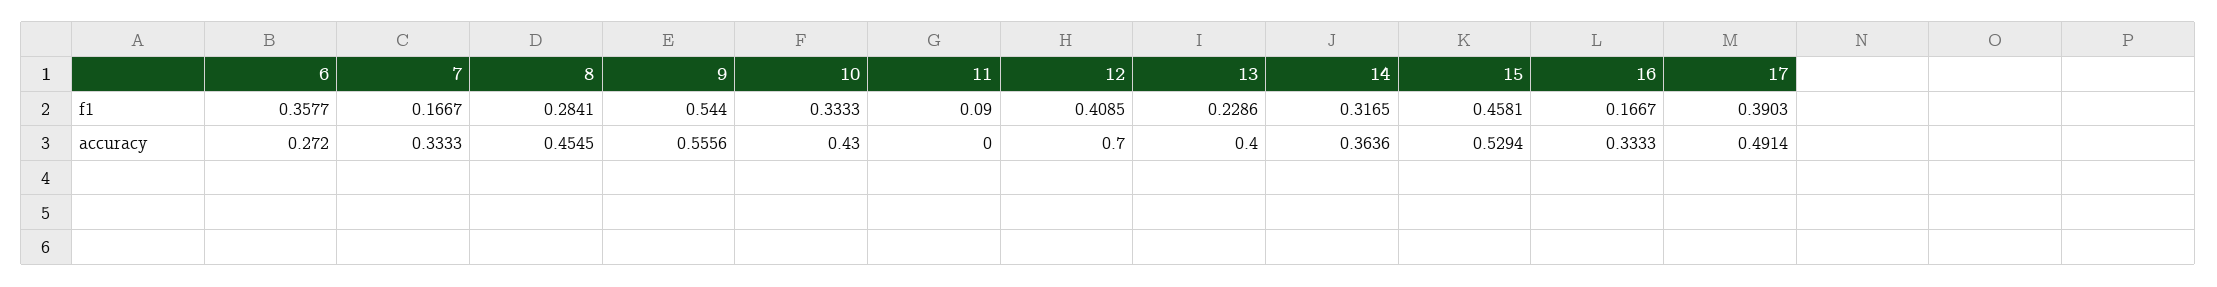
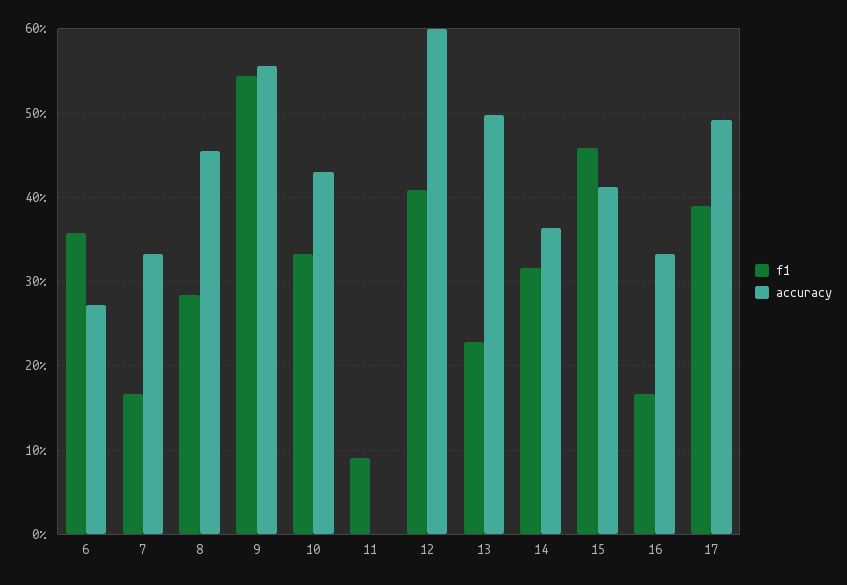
accuracy, 12: 0.7 -> 0.6
accuracy, 13: 0.4 -> 0.5
accuracy, 15: 0.5294 -> 0.41

